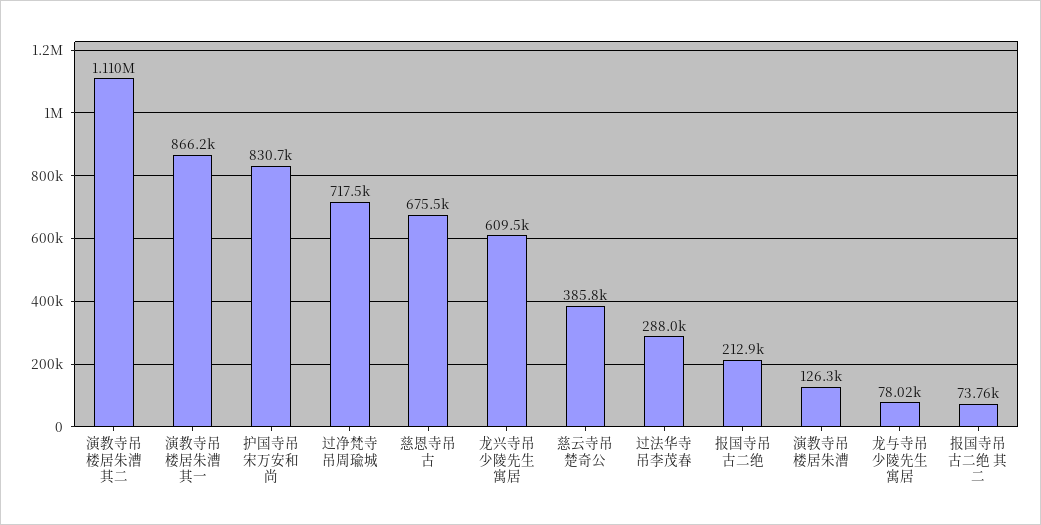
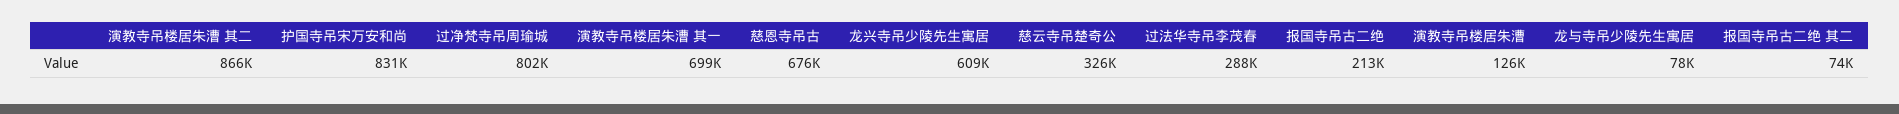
演教寺吊楼居朱漕 其二: 1110000 -> 866000
演教寺吊楼居朱漕 其一: 866200 -> 699000
过净梵寺吊周瑜城: 717500 -> 802000
慈云寺吊楚奇公: 385800 -> 326000

